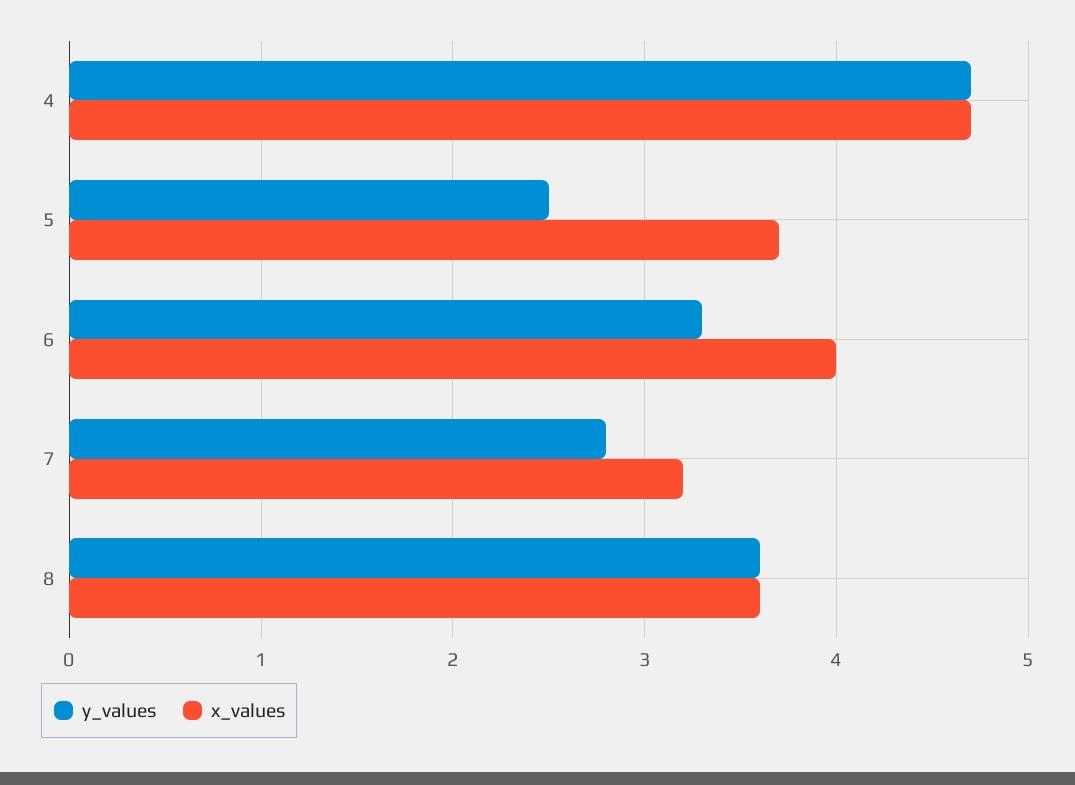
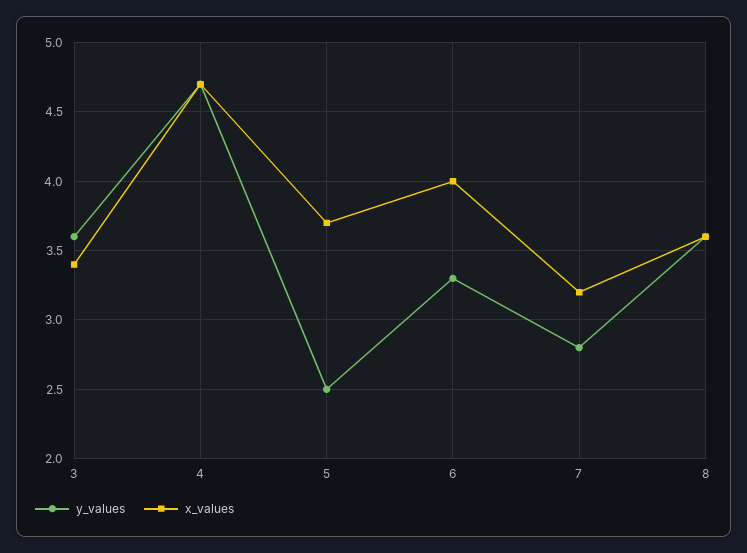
y_values, 3: none -> 3.6
x_values, 3: none -> 3.4

